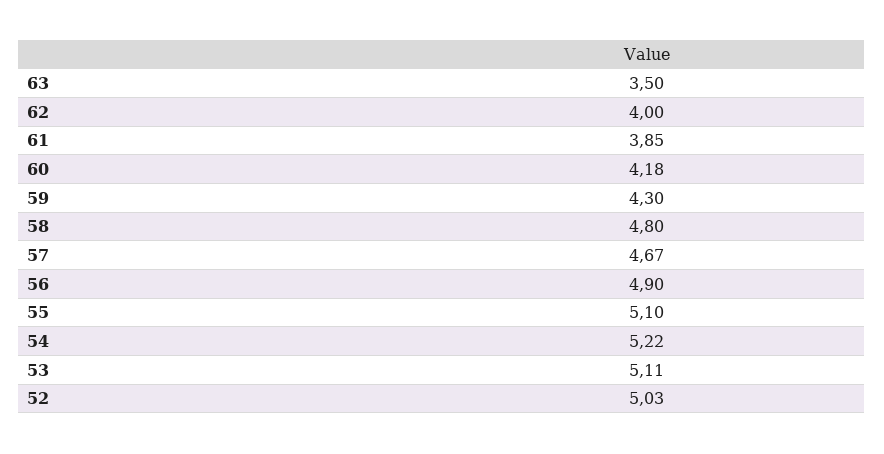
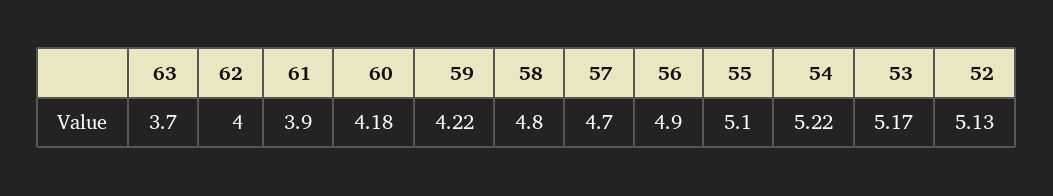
63: 3.5 -> 3.7
61: 3.85 -> 3.9
59: 4.3 -> 4.22
57: 4.67 -> 4.7
53: 5.11 -> 5.17
52: 5.03 -> 5.13

